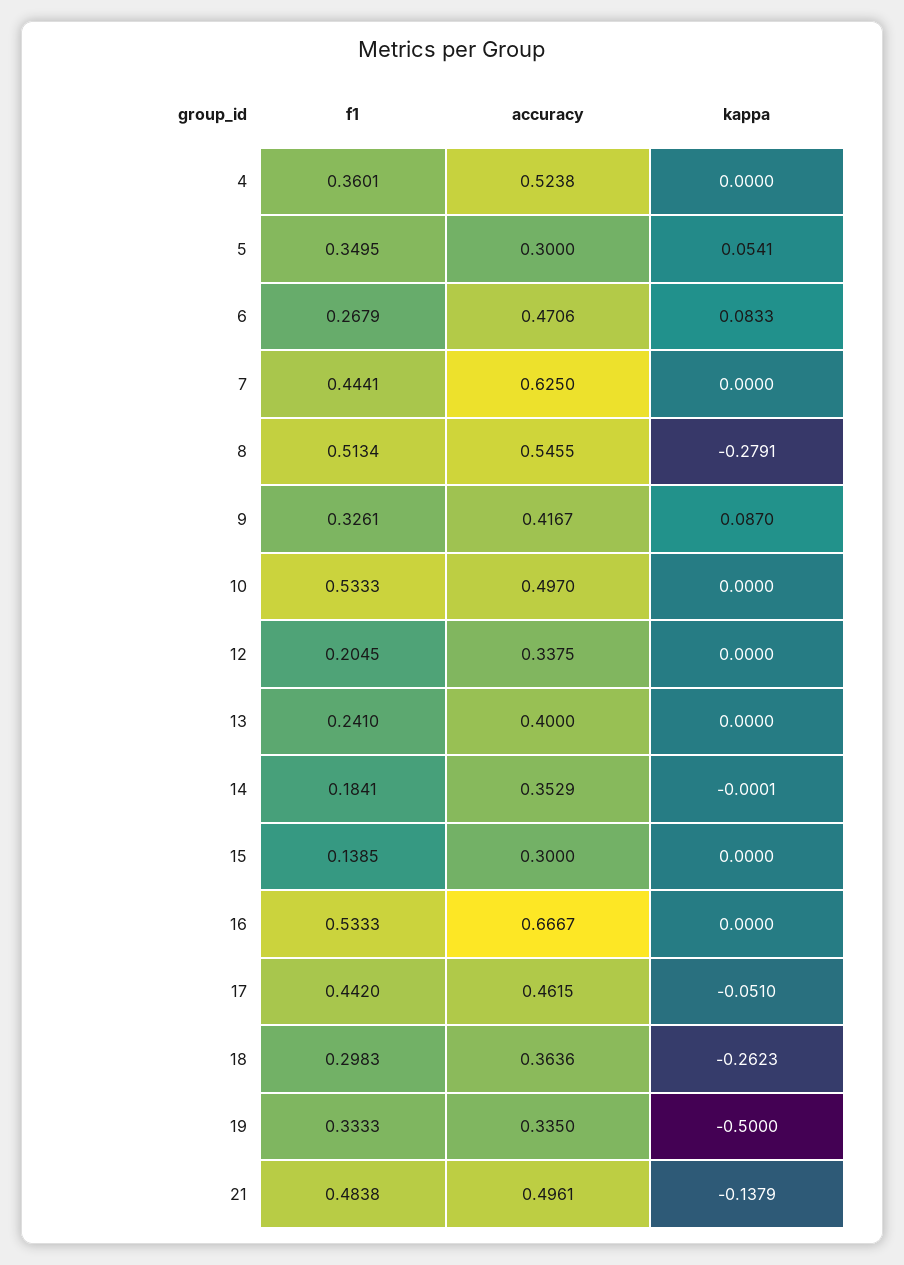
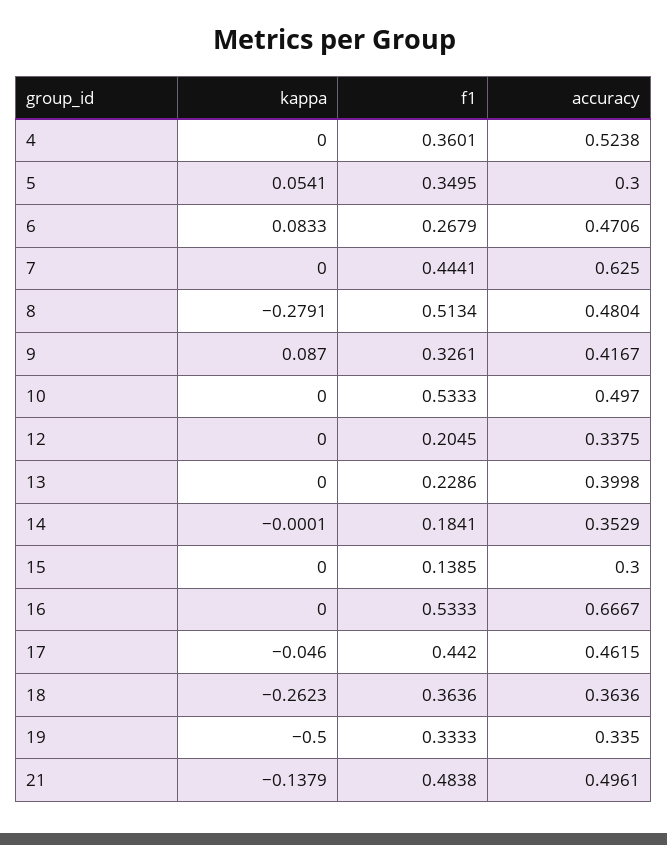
accuracy, 8: 0.5455 -> 0.4804
f1, 13: 0.241 -> 0.2286
accuracy, 13: 0.4 -> 0.3998
kappa, 17: -0.051 -> -0.046
f1, 18: 0.2983 -> 0.3636

